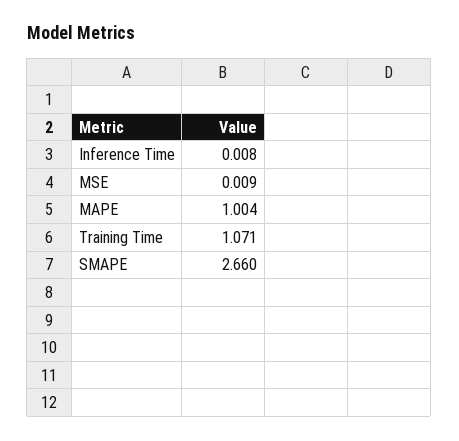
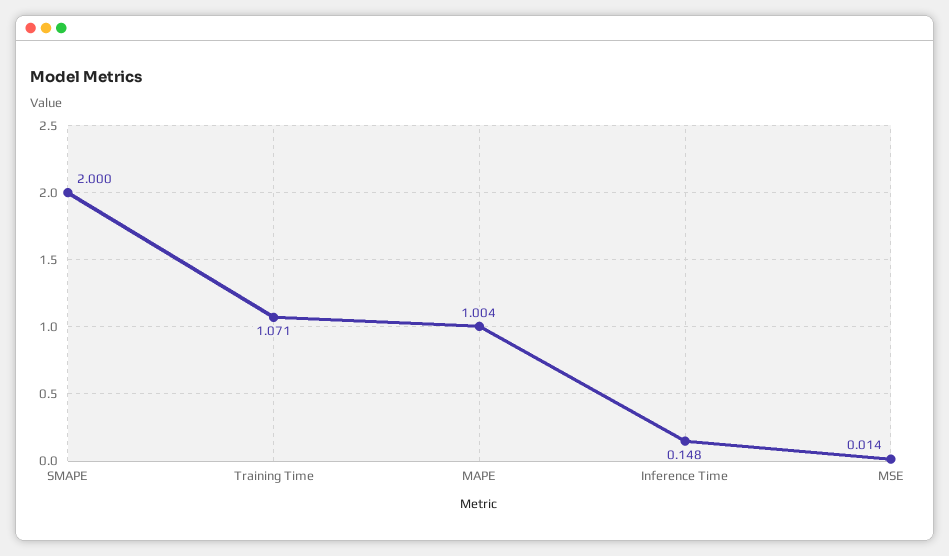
Inference Time: 0.008 -> 0.148
MSE: 0.009 -> 0.014
SMAPE: 2.66 -> 2

